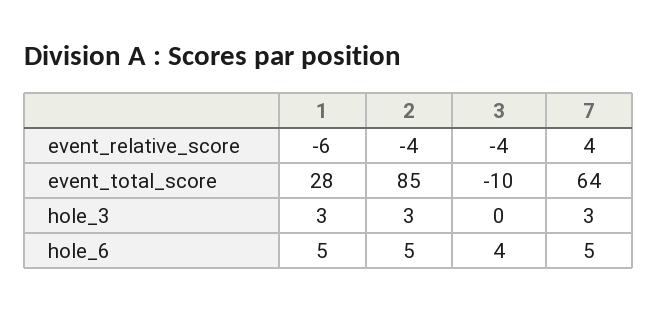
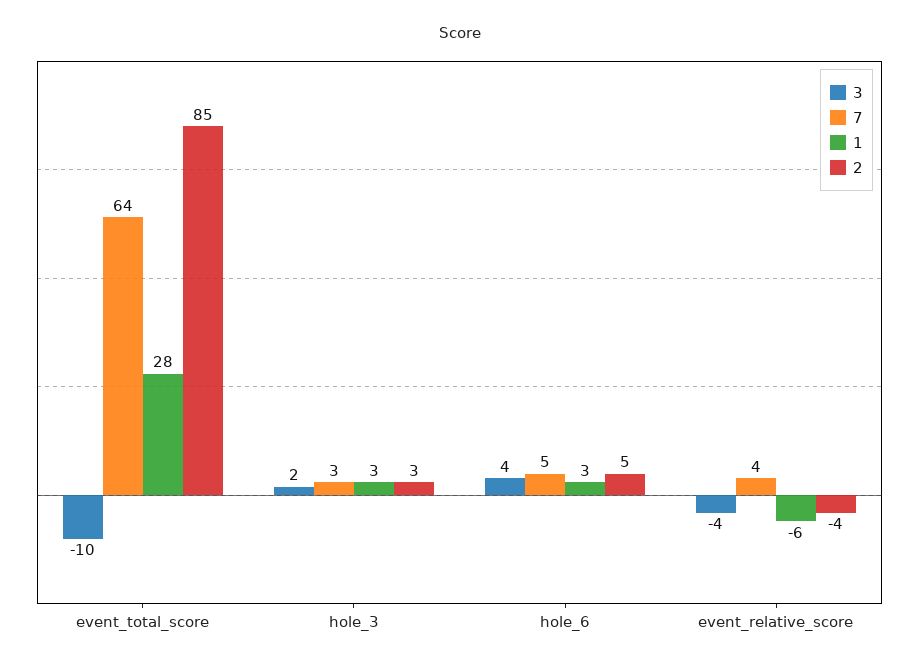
3, hole_3: 0 -> 2
1, hole_6: 5 -> 3

